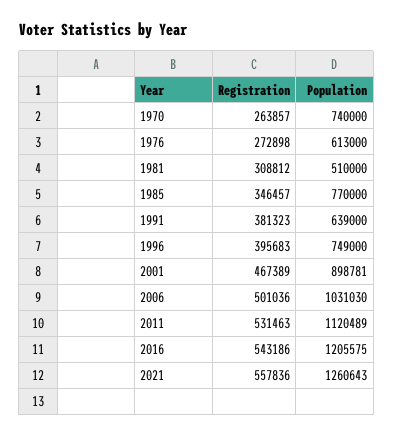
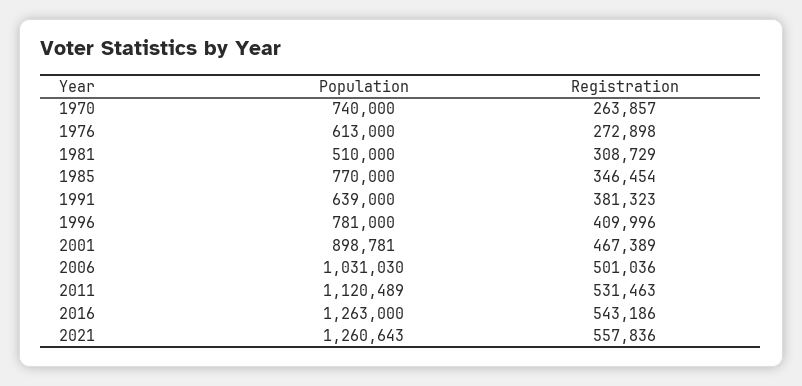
Registration, 1981: 308812 -> 308729
Registration, 1985: 346457 -> 346454
Registration, 1996: 395683 -> 409996
Population, 1996: 749000 -> 781000
Population, 2016: 1205575 -> 1263000

